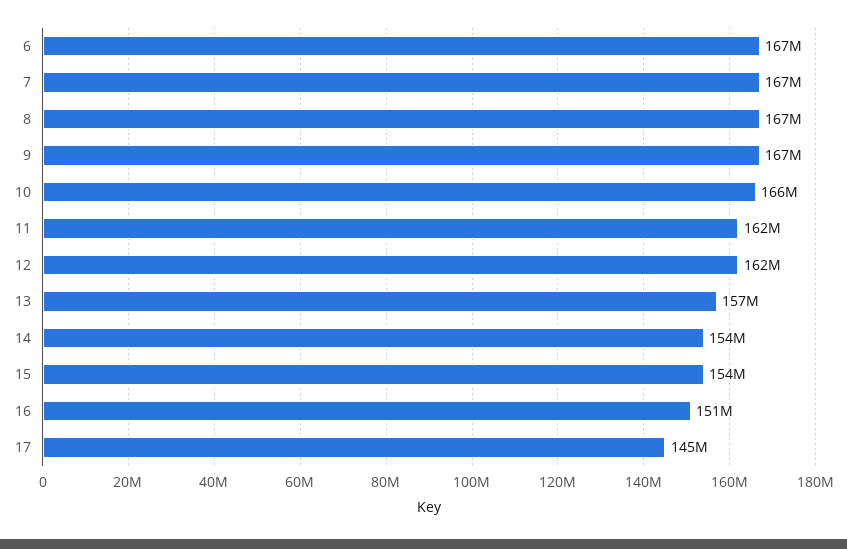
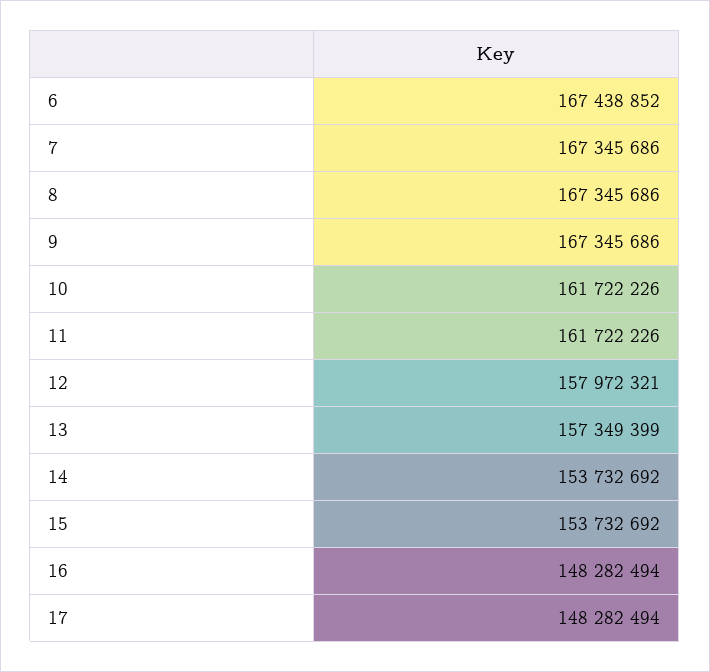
10: 166000000 -> 161722226
12: 162000000 -> 157972321
16: 151000000 -> 148282494
17: 145000000 -> 148282494

